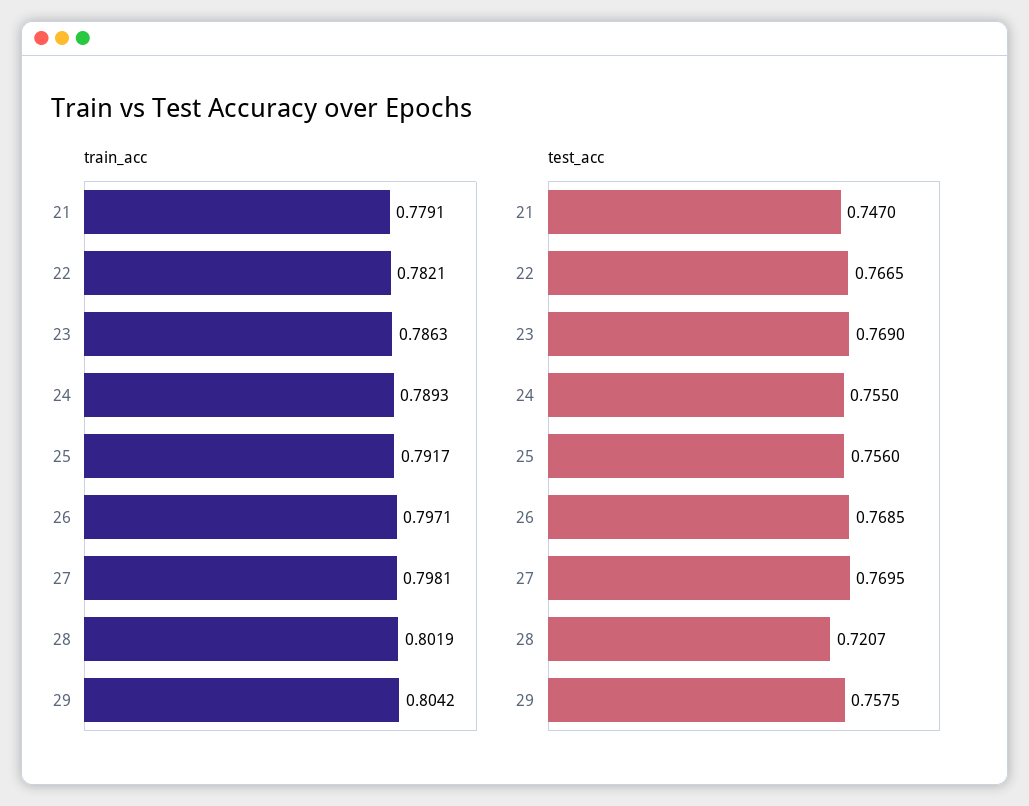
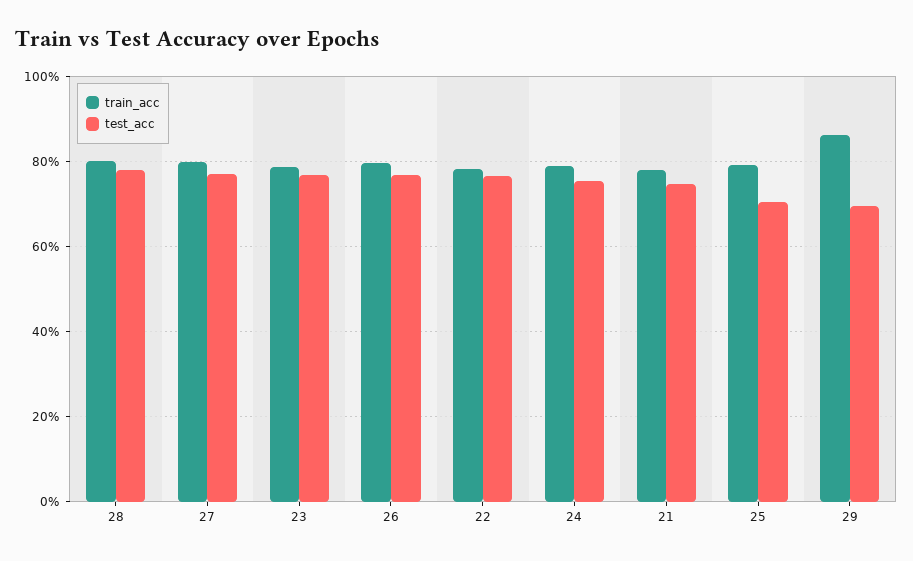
train_acc, 29: 0.8042 -> 0.86
test_acc, 25: 0.756 -> 0.7
test_acc, 28: 0.7207 -> 0.78
test_acc, 29: 0.7575 -> 0.7

